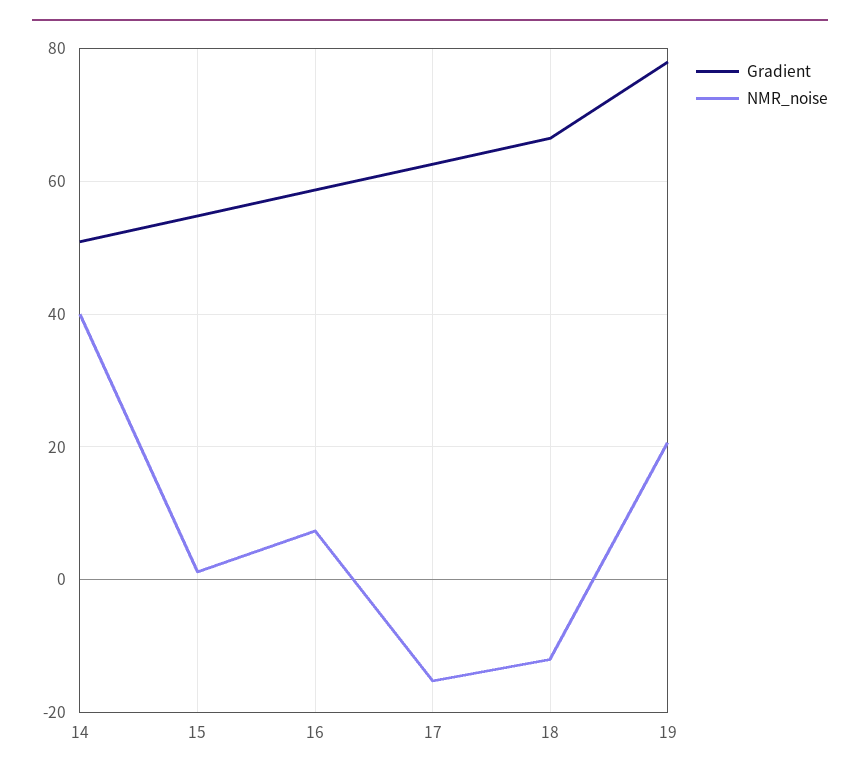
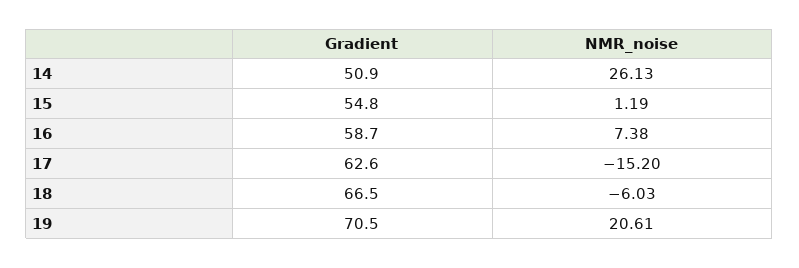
NMR_noise, 14: 40 -> 26.13
NMR_noise, 18: -12 -> -6.03
Gradient, 19: 78 -> 70.5

